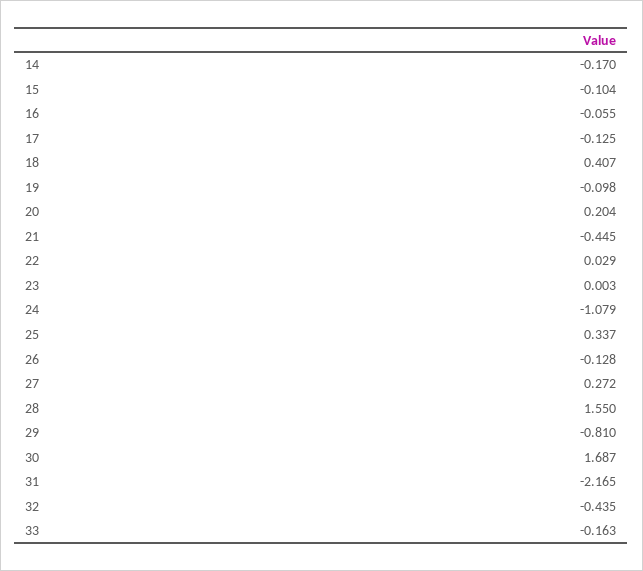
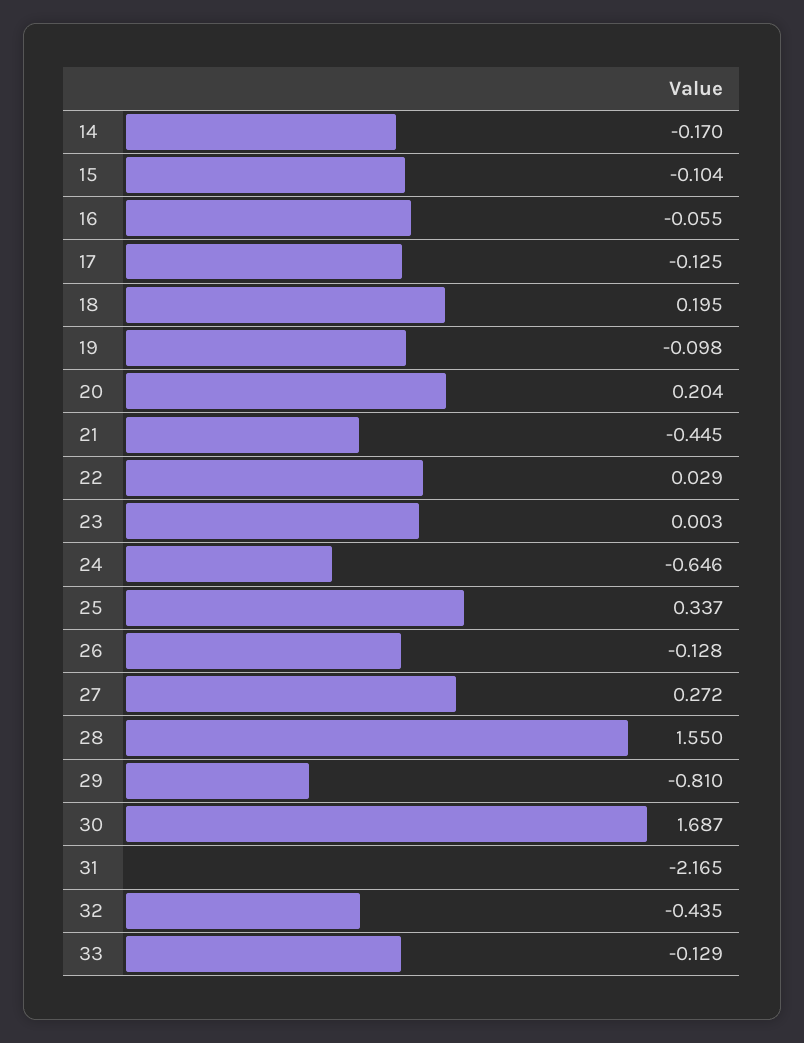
18: 0.407 -> 0.195
24: -1.079 -> -0.646
33: -0.163 -> -0.129

